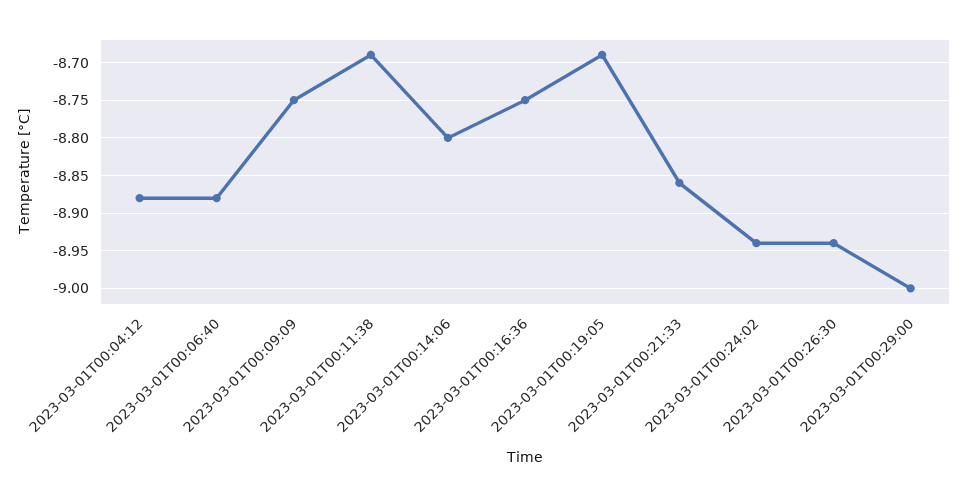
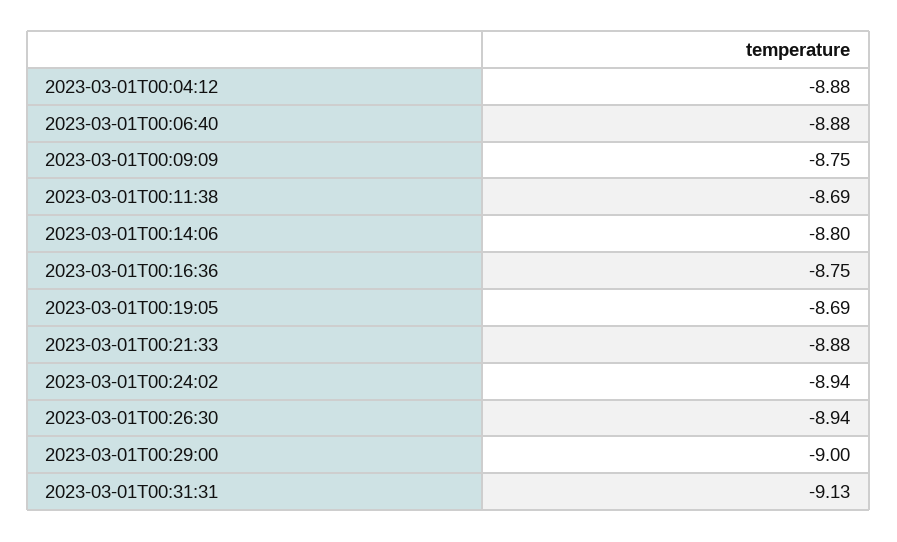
2023-03-01T00:21:33: -8.86 -> -8.88
2023-03-01T00:31:31: none -> -9.13

